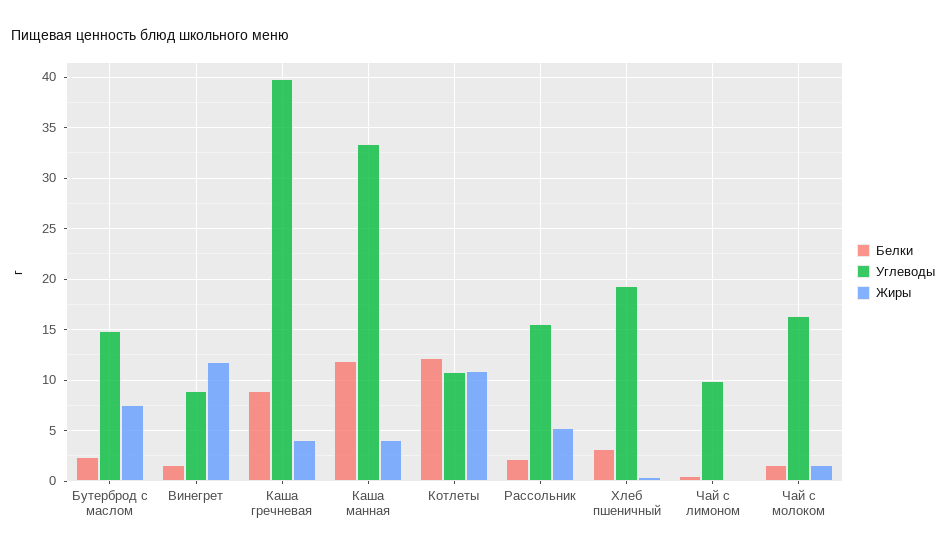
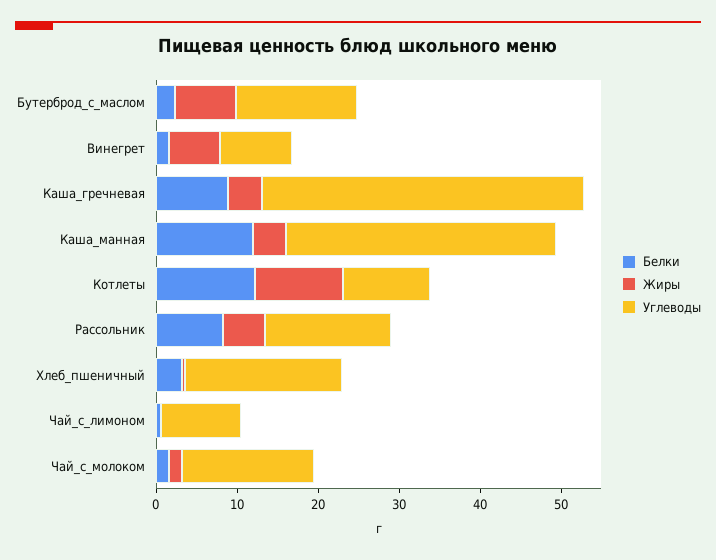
Жиры, Винегрет: 12 -> 6
Белки, Рассольник: 2 -> 8

